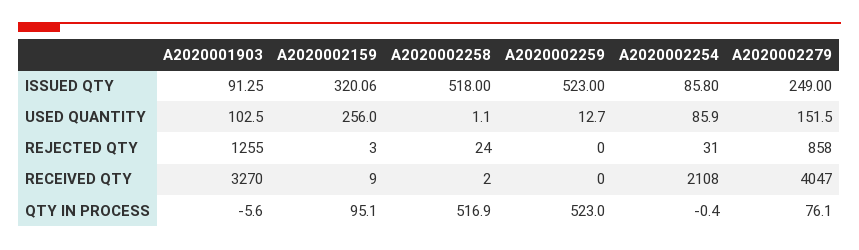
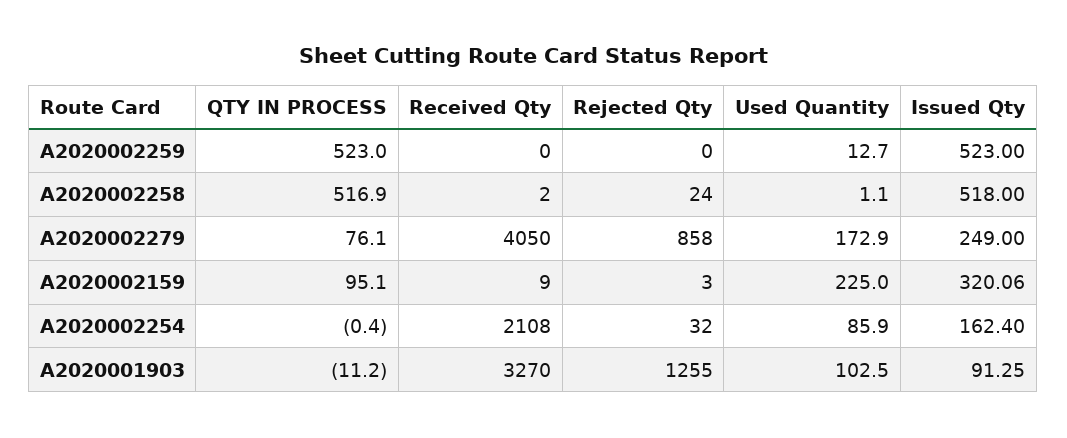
A2020002254, ISSUED QTY: 85.8 -> 162.4
A2020002159, USED QUANTITY: 256 -> 225
A2020002279, USED QUANTITY: 151.5 -> 172.9
A2020002254, REJECTED QTY: 31 -> 32
A2020002279, RECEIVED QTY: 4047 -> 4050
A2020001903, QTY IN PROCESS: -5.6 -> -11.2

